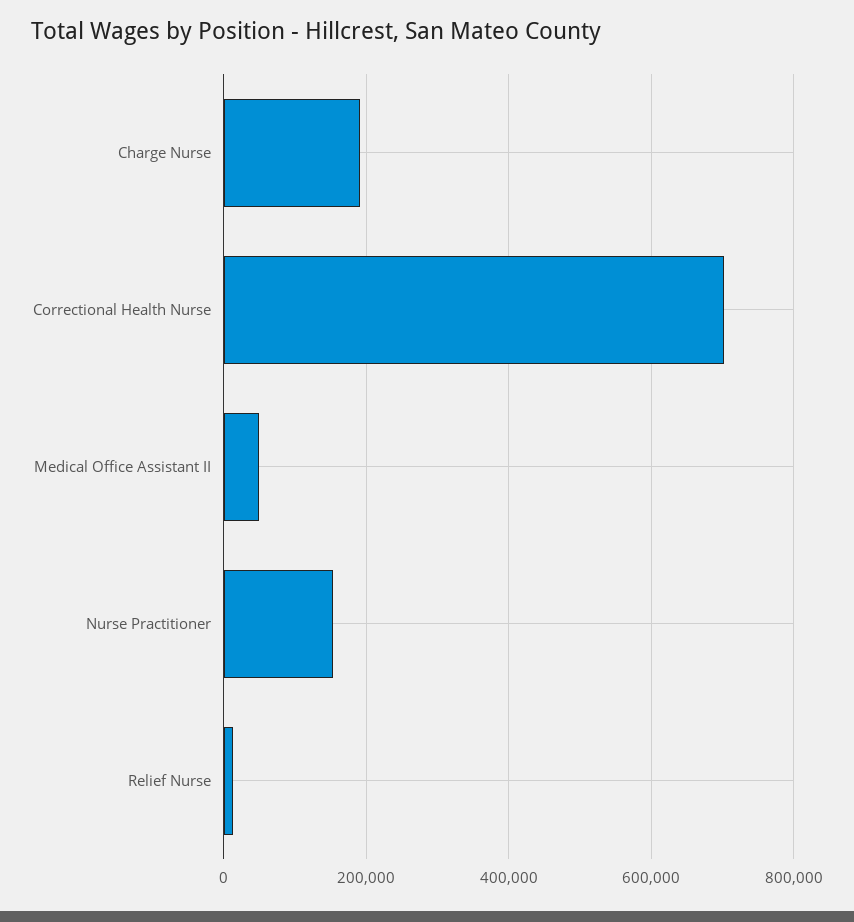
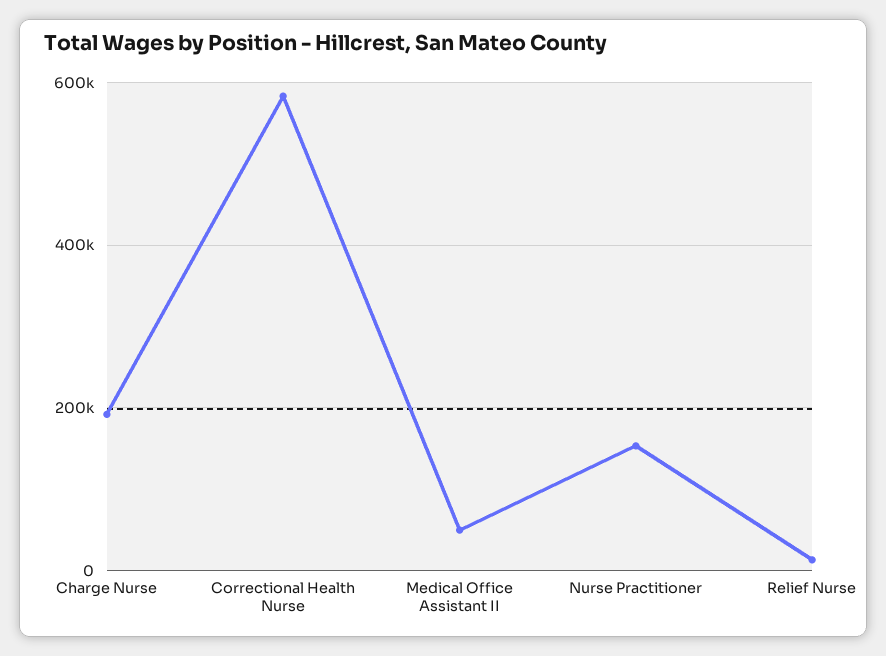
Correctional Health Nurse: 700000 -> 580000

